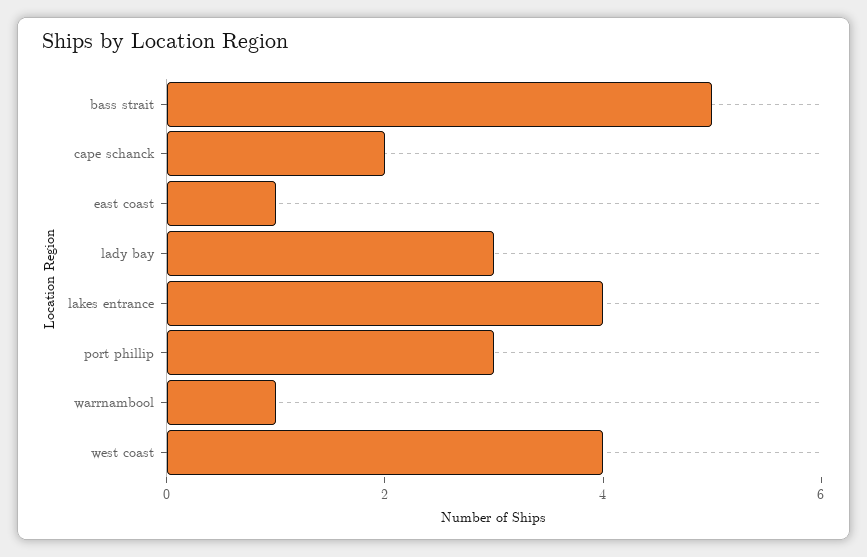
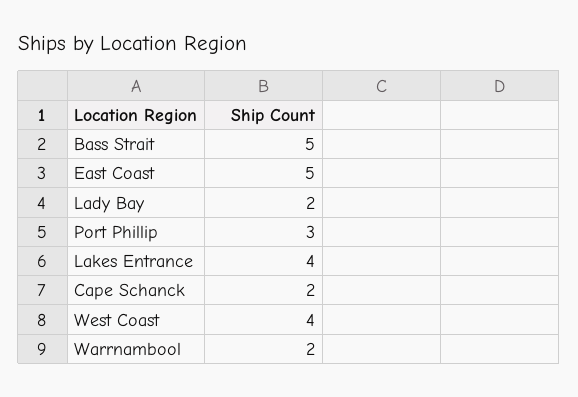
east coast: 1 -> 5
lady bay: 3 -> 2
warrnambool: 1 -> 2

